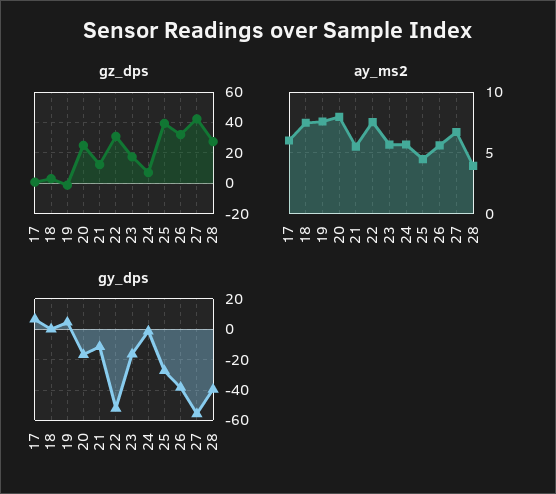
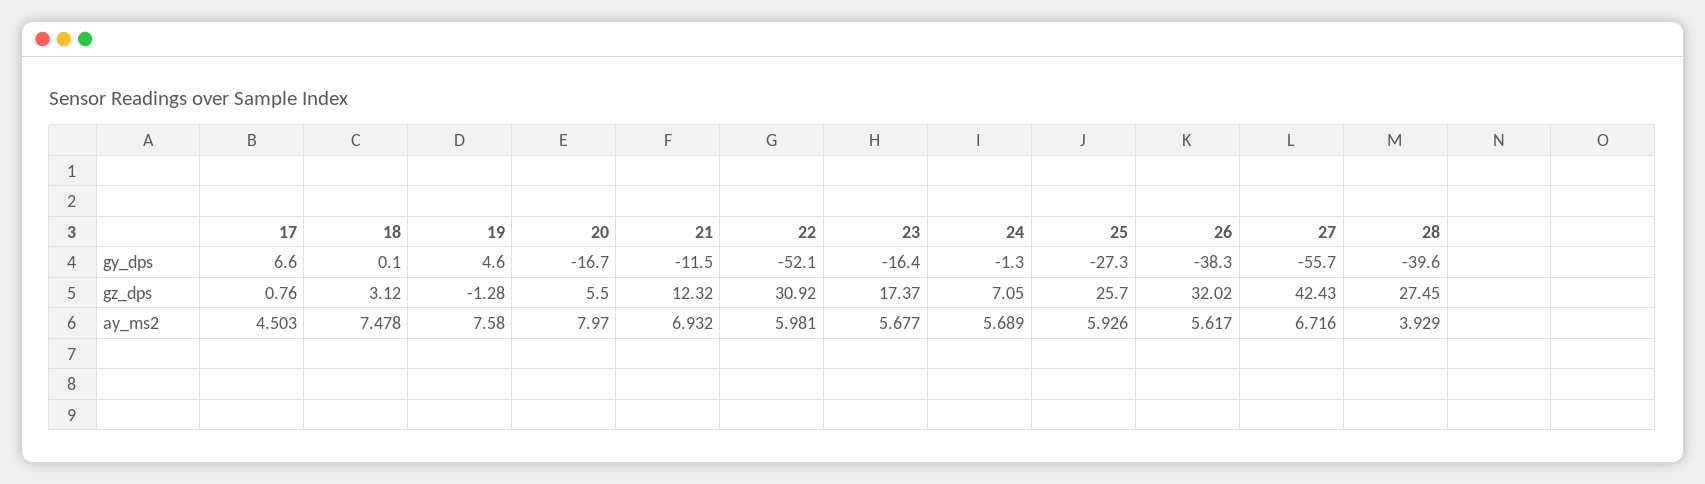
gz_dps, 20: 25 -> 5.5
gz_dps, 25: 40 -> 25.7
ay_ms2, 17: 6 -> 4.503
ay_ms2, 21: 5.5 -> 6.932
ay_ms2, 22: 7.5 -> 5.981
ay_ms2, 25: 4.5 -> 5.926

